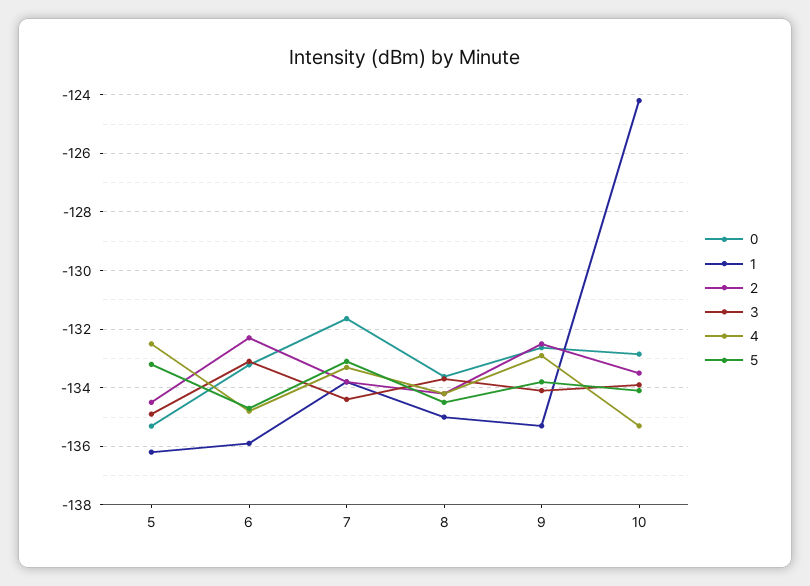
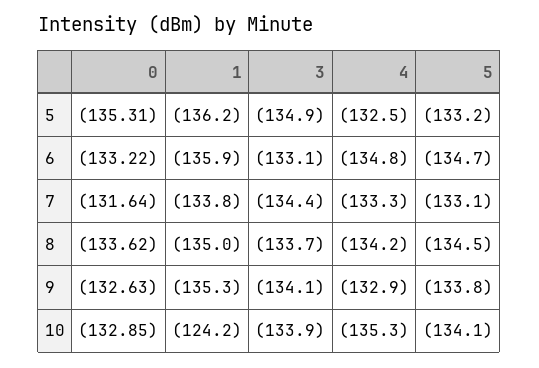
2, 5: -134.5 -> none
2, 6: -132.25 -> none
2, 7: -133.75 -> none
2, 8: -134.25 -> none
2, 9: -132.5 -> none
2, 10: -133.5 -> none

